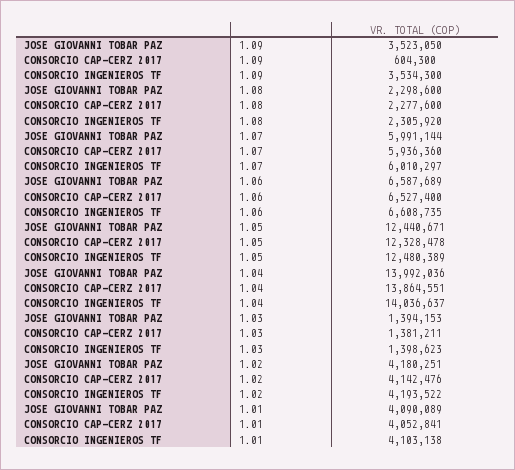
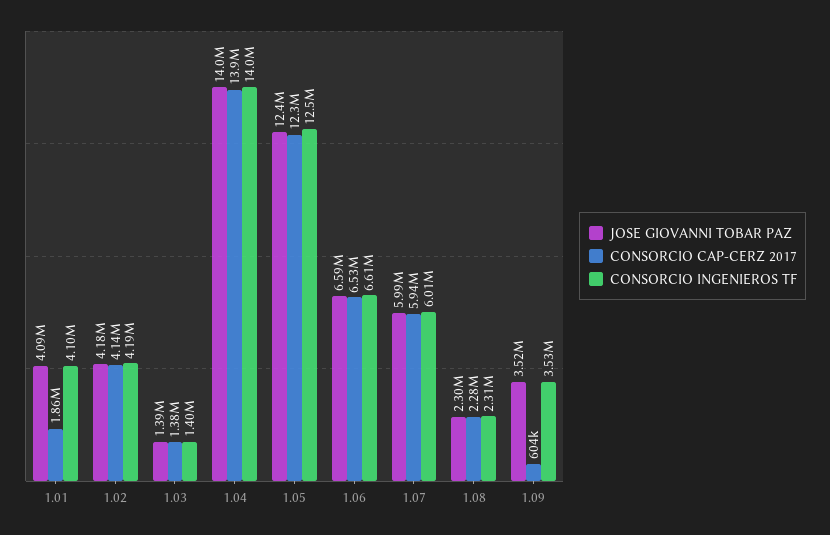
CONSORCIO CAP-CERZ 2017, 1.01: 4052841 -> 1860000

